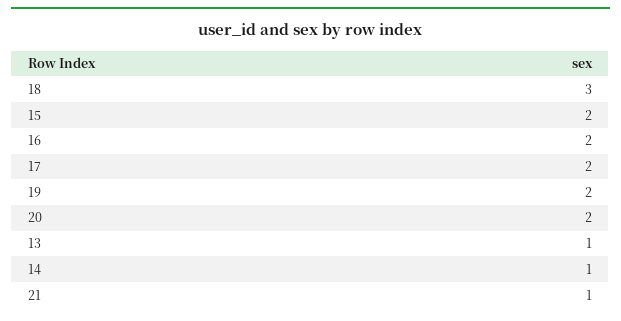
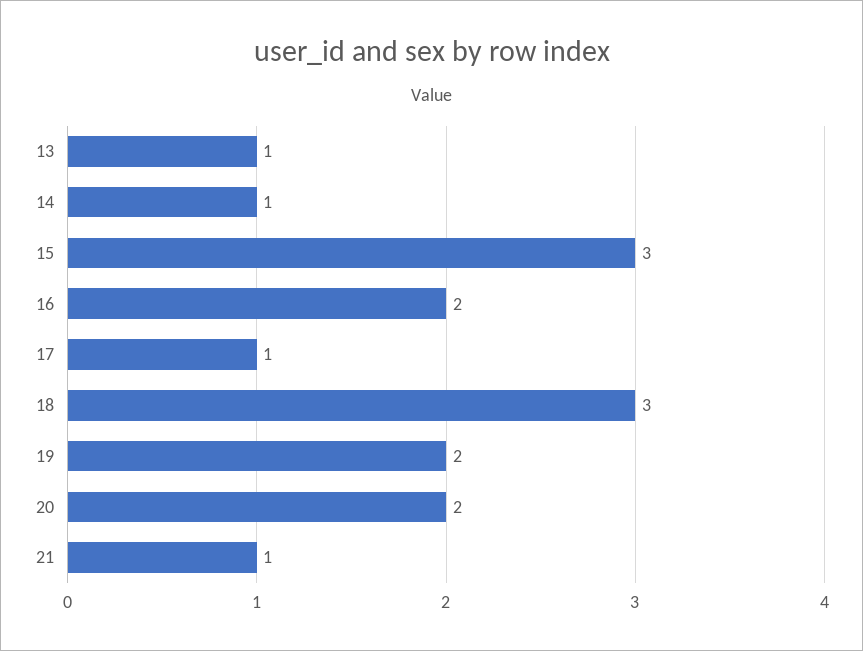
15: 2 -> 3
17: 2 -> 1

